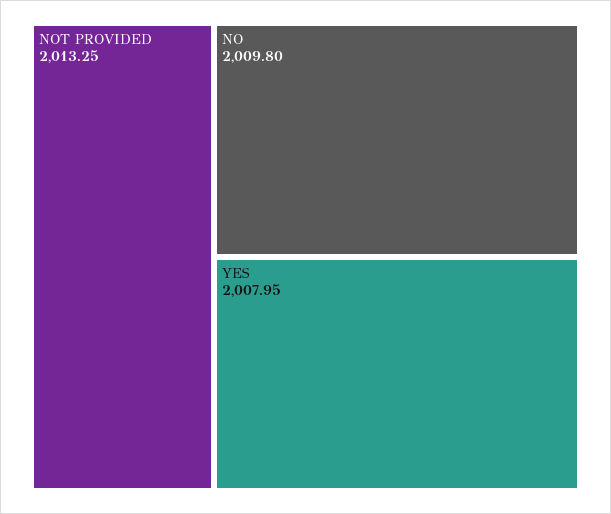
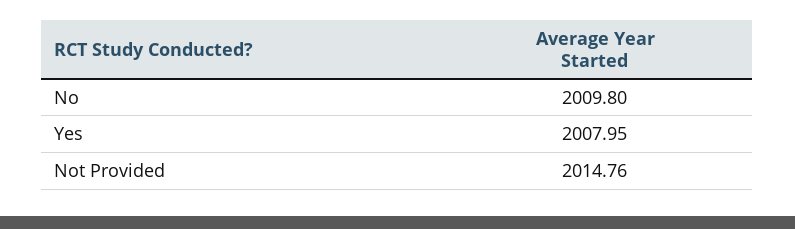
NOT PROVIDED: 2013.25 -> 2014.76

